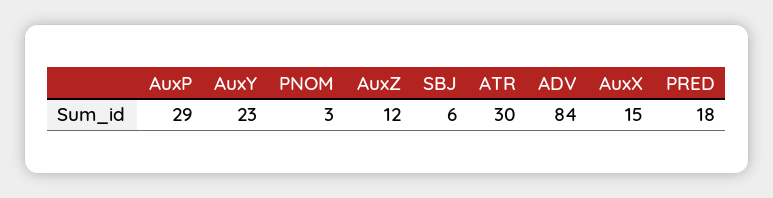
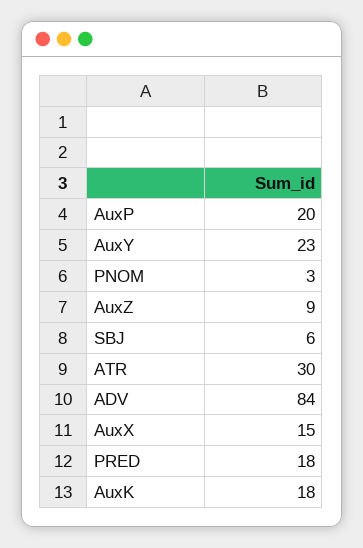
AuxP: 29 -> 20
AuxZ: 12 -> 9
AuxK: none -> 18

